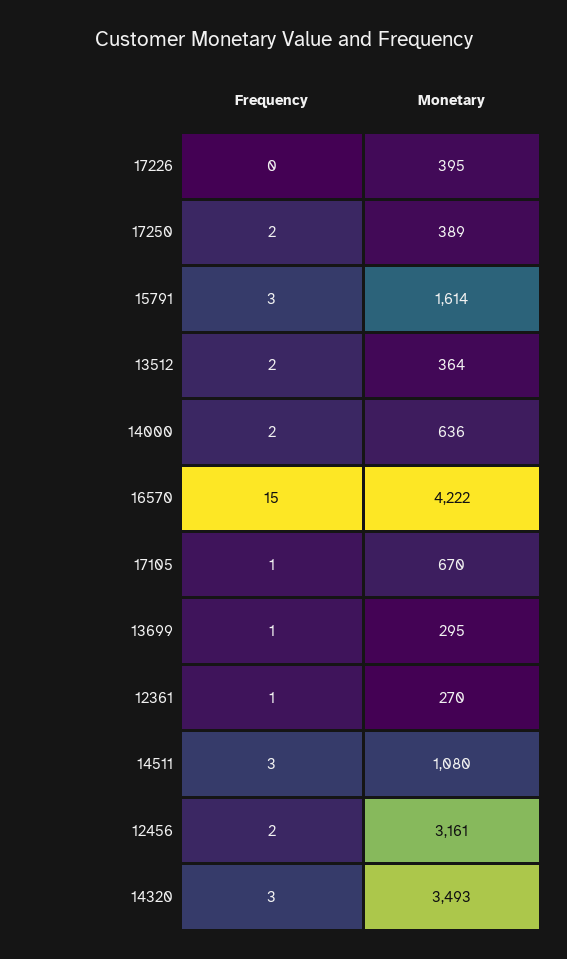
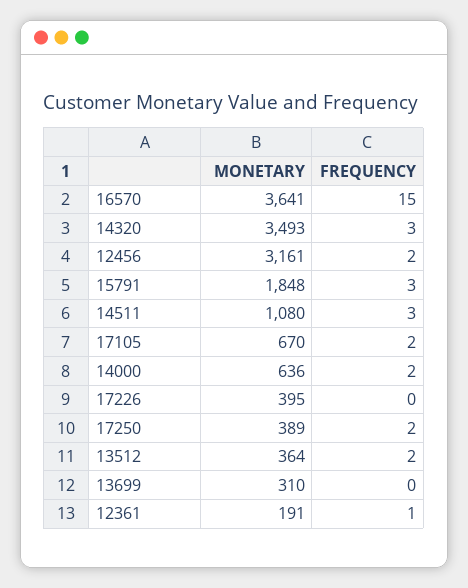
Monetary, 15791: 1614 -> 1848
Monetary, 16570: 4222 -> 3641
Frequency, 17105: 1 -> 2
Frequency, 13699: 1 -> 0
Monetary, 13699: 295 -> 310
Monetary, 12361: 270 -> 191

